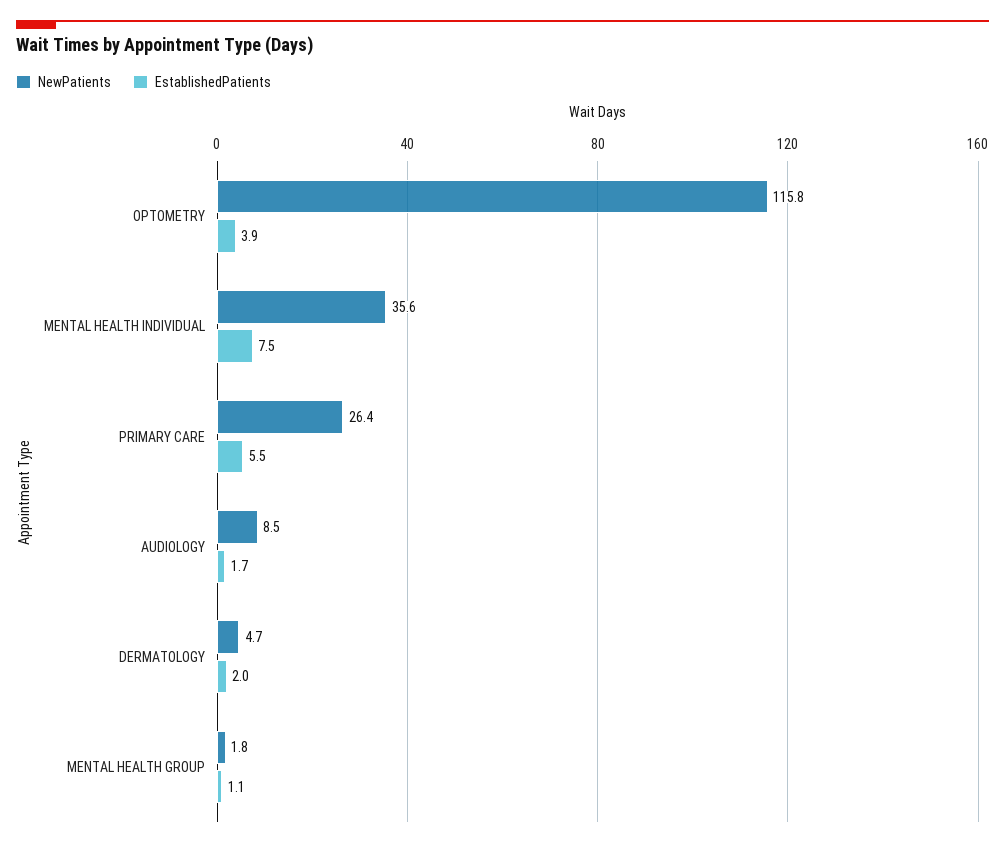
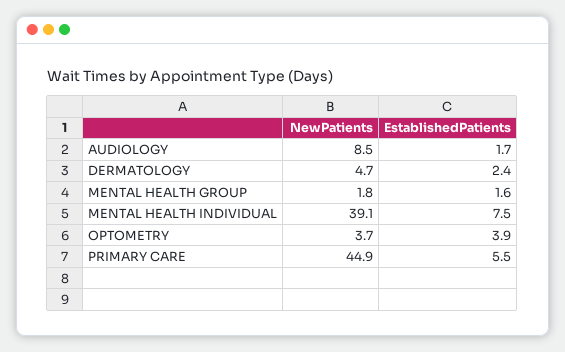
NewPatients, OPTOMETRY: 115.8 -> 3.7
NewPatients, MENTAL HEALTH INDIVIDUAL: 35.6 -> 39.1
NewPatients, PRIMARY CARE: 26.4 -> 44.9
EstablishedPatients, DERMATOLOGY: 2 -> 2.4
EstablishedPatients, MENTAL HEALTH GROUP: 1.1 -> 1.6

